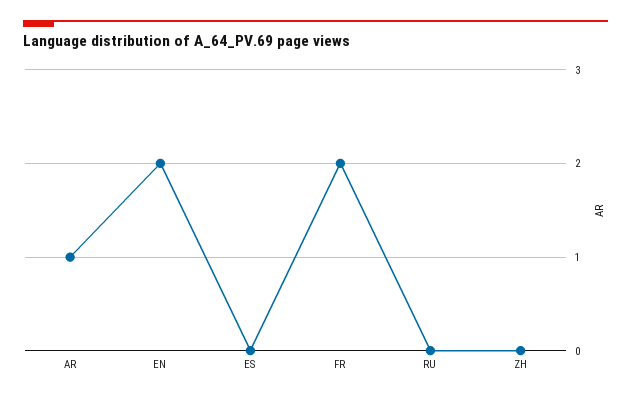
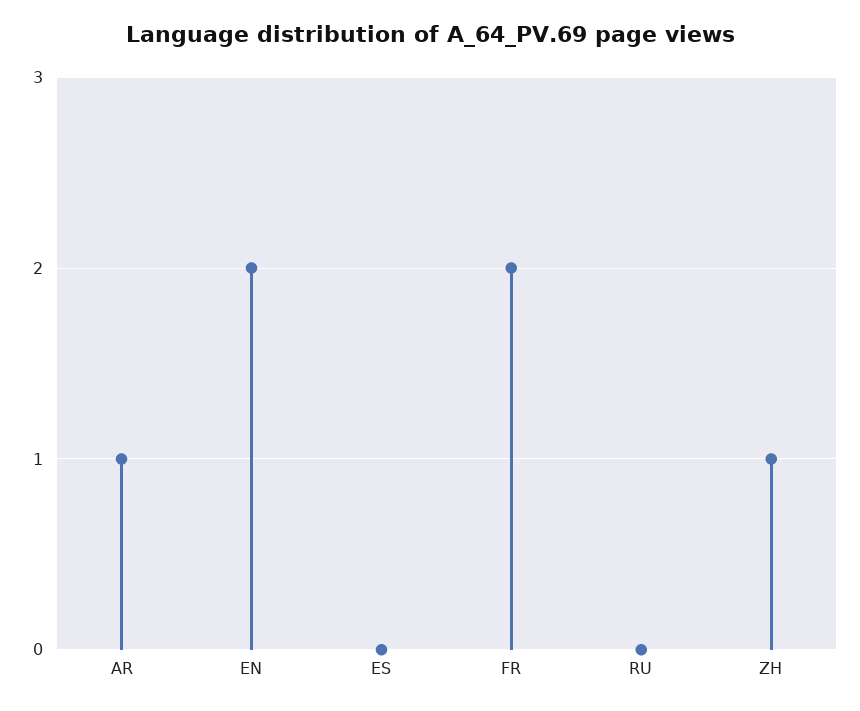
ZH: 0 -> 1

